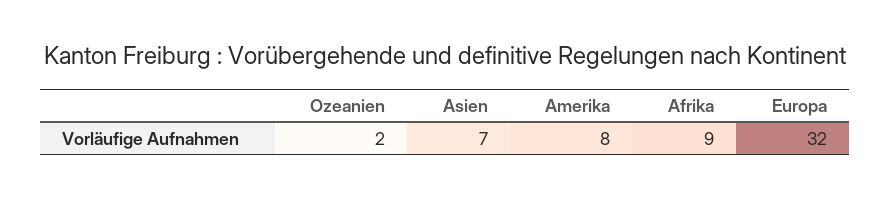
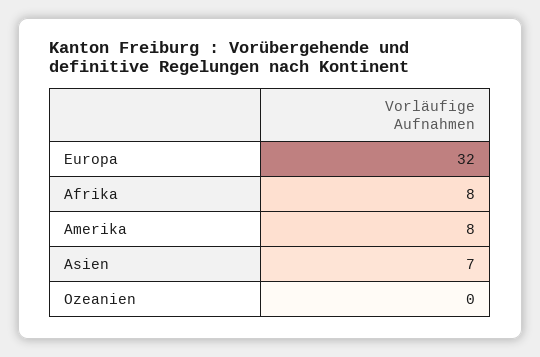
Ozeanien: 2 -> 0
Afrika: 9 -> 8

